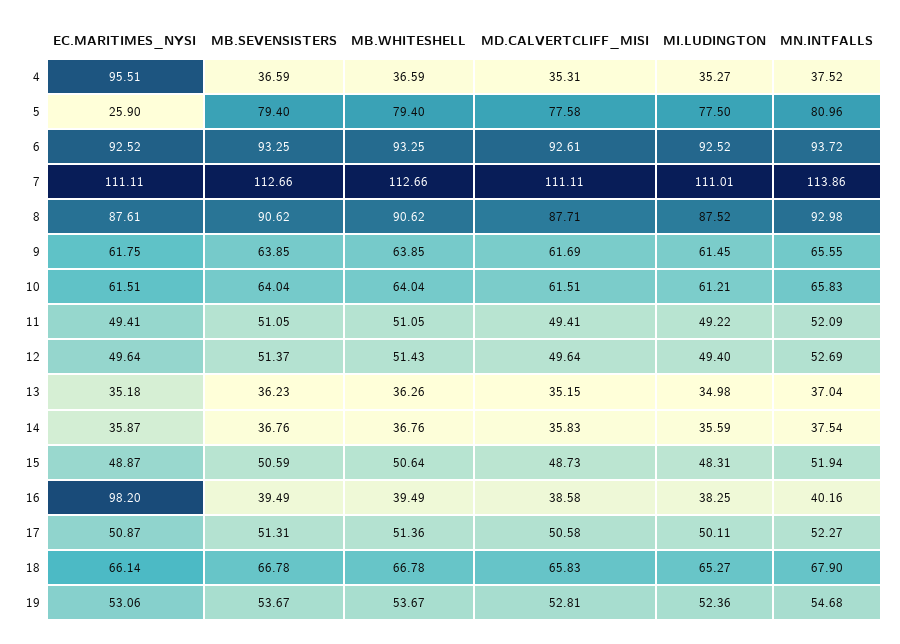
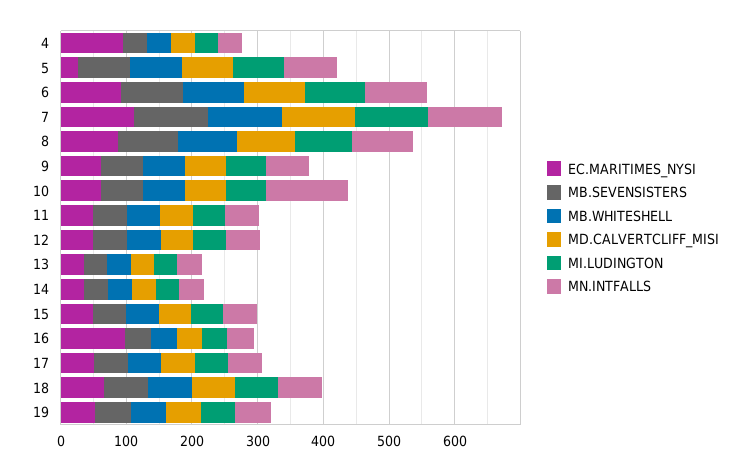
MN.INTFALLS, 10: 65.83 -> 120

